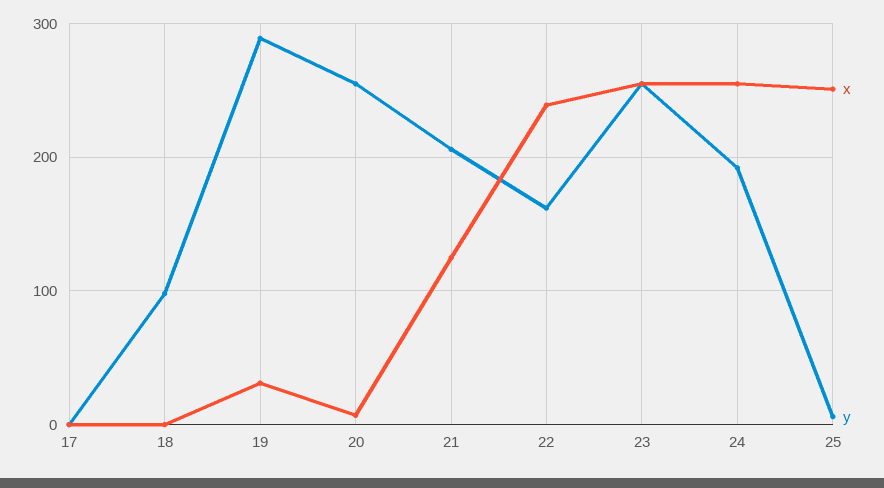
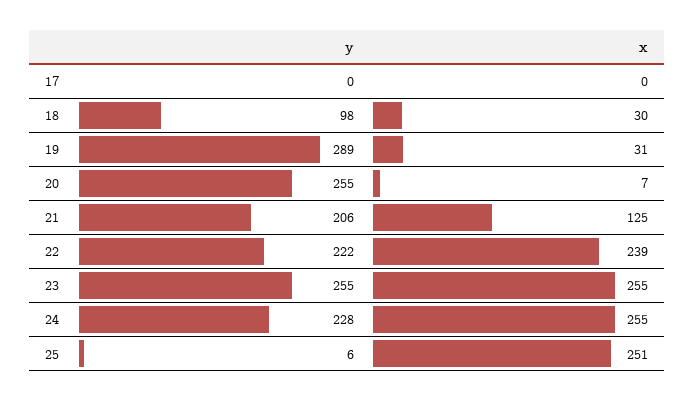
x, 18: 0 -> 30
y, 22: 160 -> 222
y, 24: 190 -> 228

